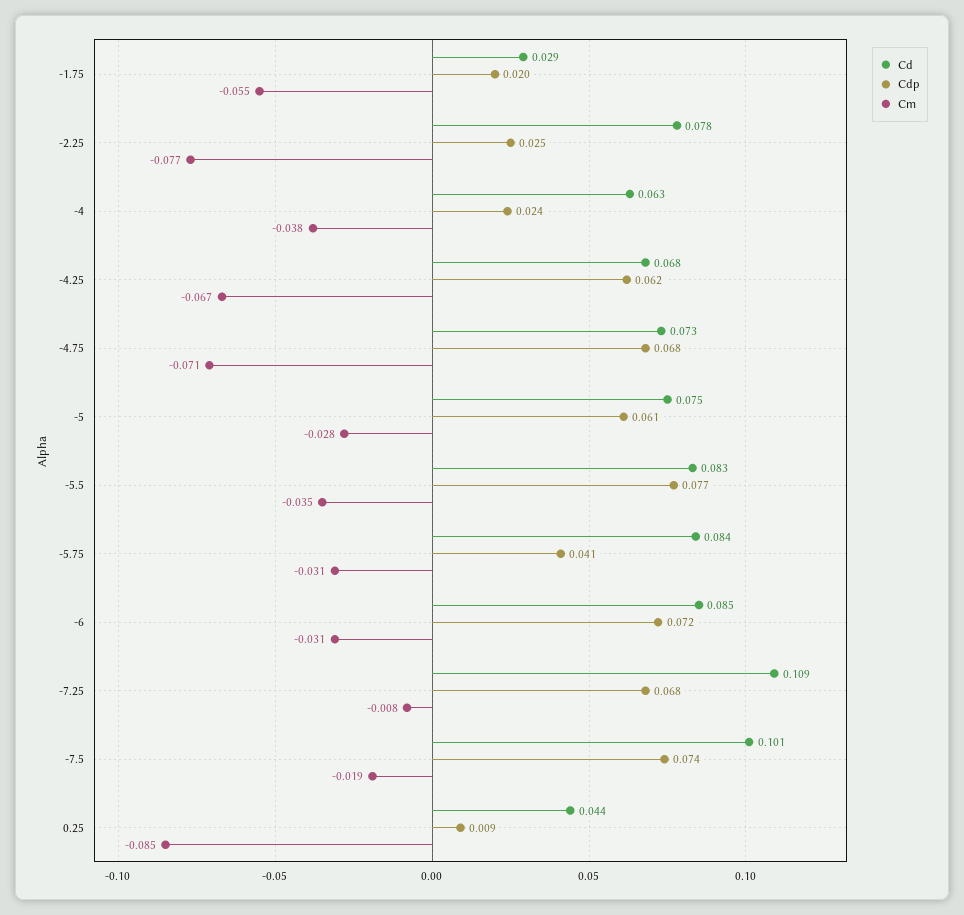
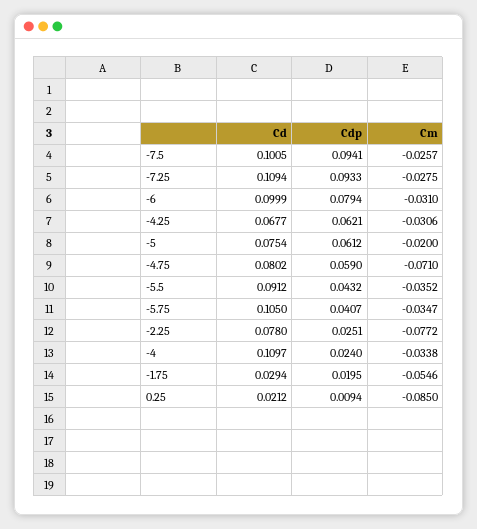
Cd, -4: 0.063 -> 0.1097
Cm, -4: -0.038 -> -0.0338
Cm, -4.25: -0.067 -> -0.0306
Cd, -4.75: 0.073 -> 0.0802
Cdp, -4.75: 0.068 -> 0.059
Cm, -5: -0.028 -> -0.02
Cd, -5.5: 0.083 -> 0.0912
Cdp, -5.5: 0.077 -> 0.0432
Cd, -5.75: 0.084 -> 0.105
Cm, -5.75: -0.031 -> -0.0347
Cd, -6: 0.085 -> 0.0999
Cdp, -6: 0.072 -> 0.0794
Cdp, -7.25: 0.068 -> 0.0933
Cm, -7.25: -0.008 -> -0.0275
Cdp, -7.5: 0.074 -> 0.0941
Cm, -7.5: -0.019 -> -0.0257
Cd, 0.25: 0.044 -> 0.0212

